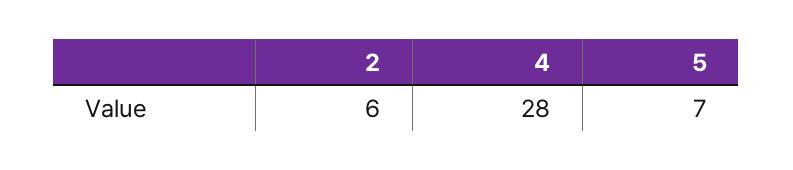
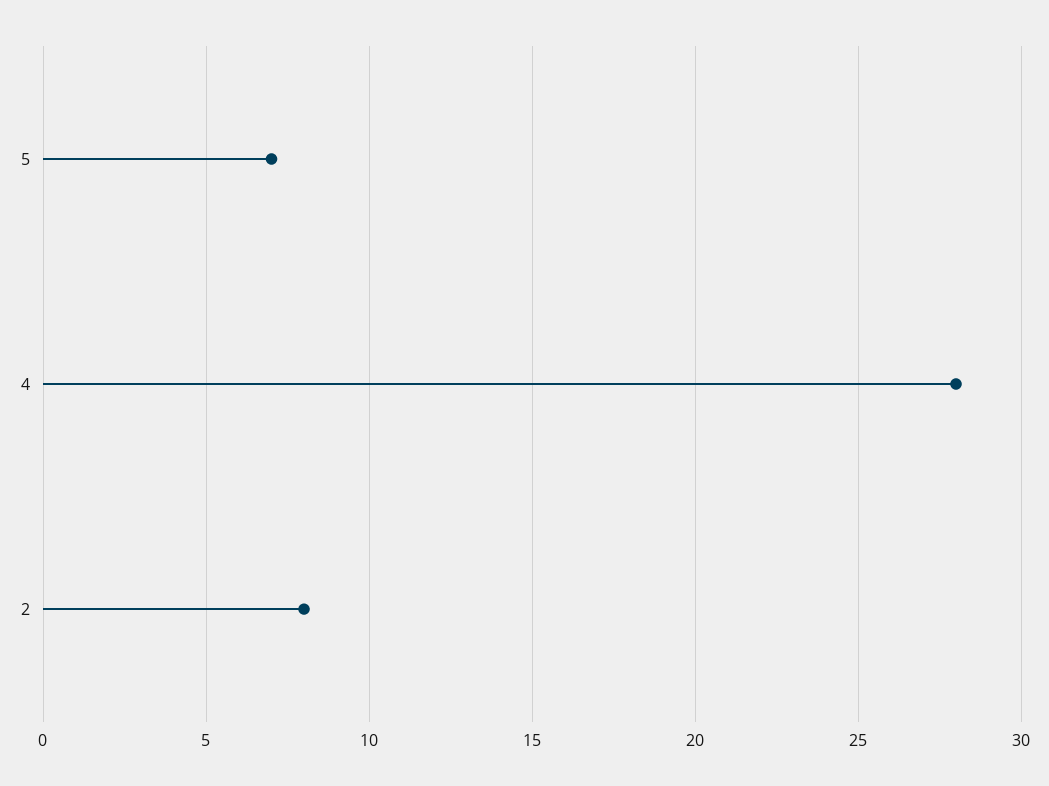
2: 6 -> 8

